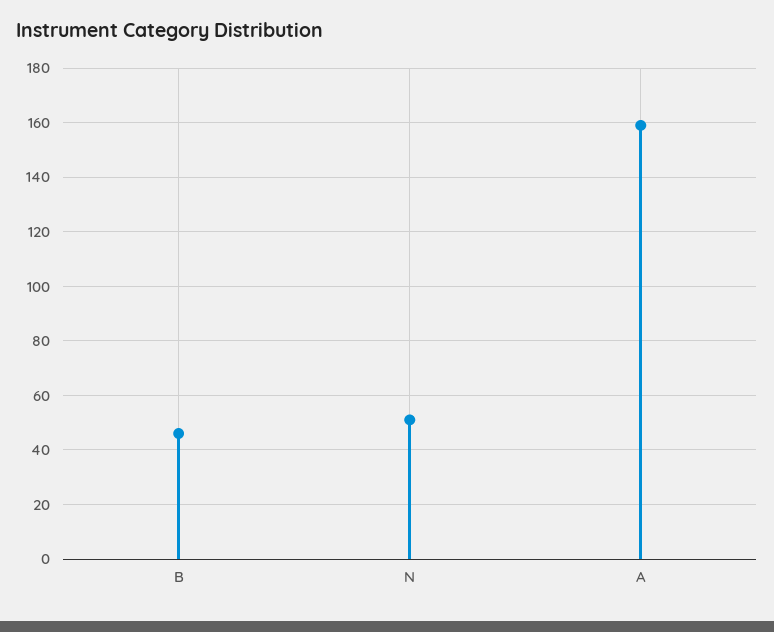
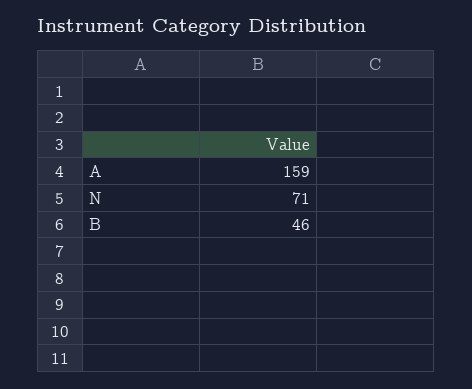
N: 50 -> 71

